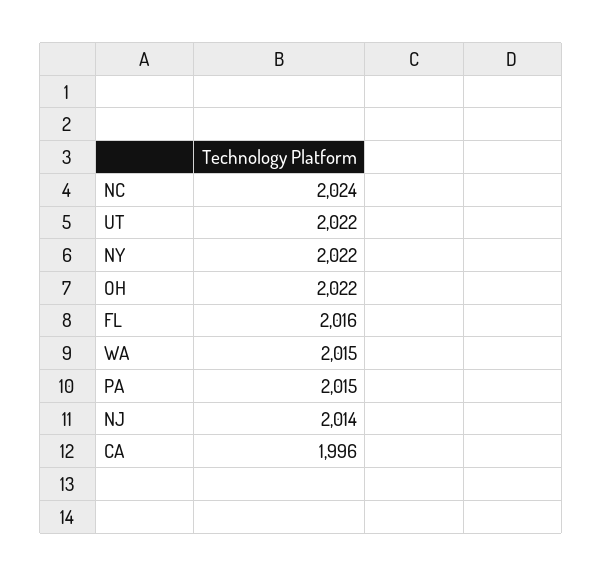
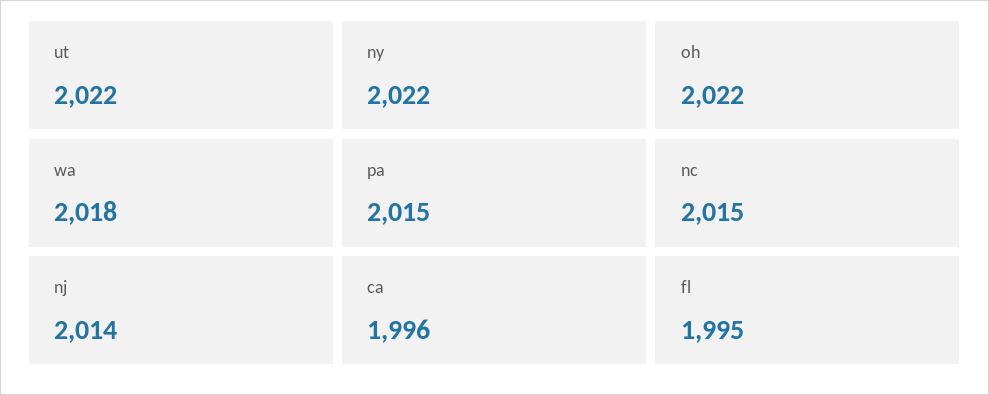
NC: 2024 -> 2015
FL: 2016 -> 1995
WA: 2015 -> 2018

